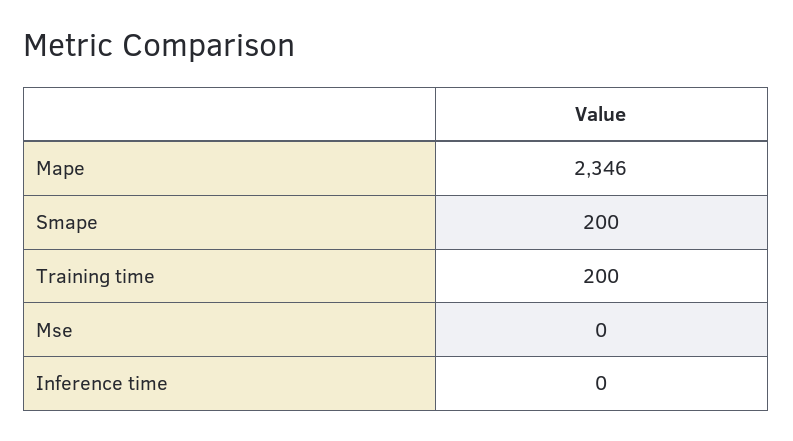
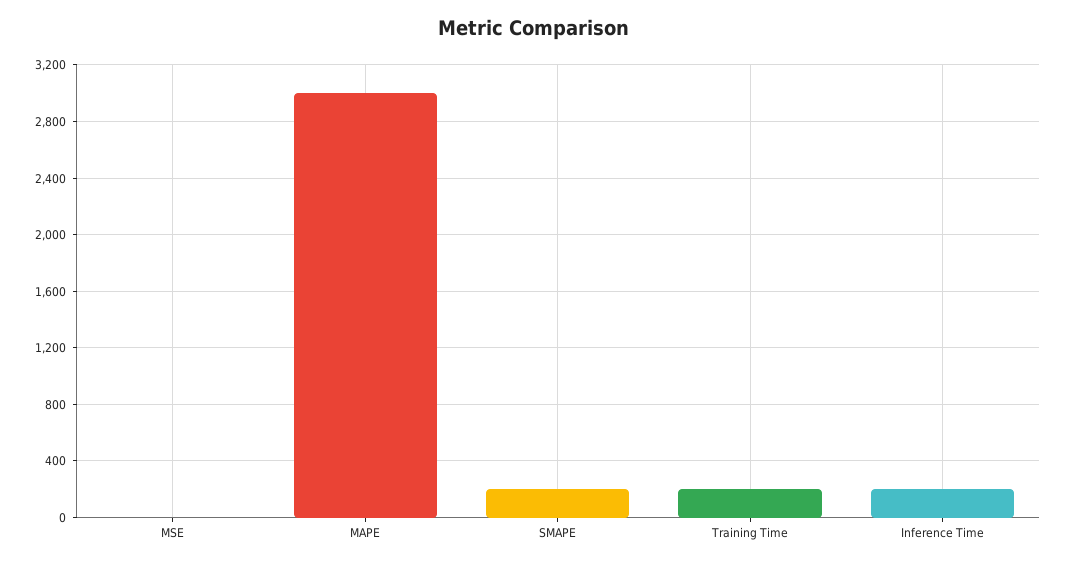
Mape: 2346 -> 3000
Inference time: 0 -> 200

